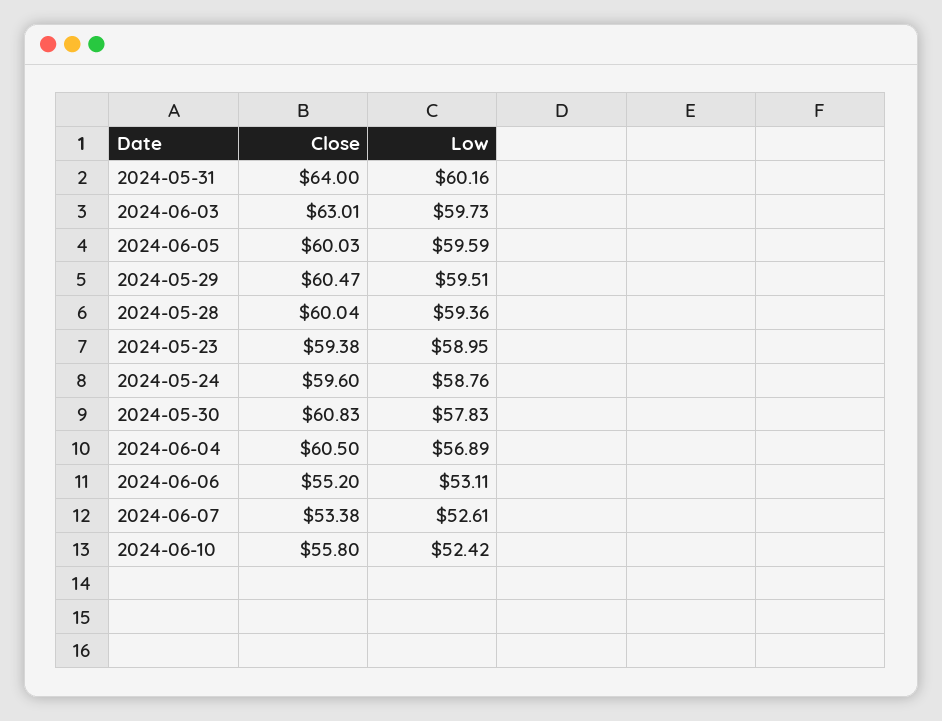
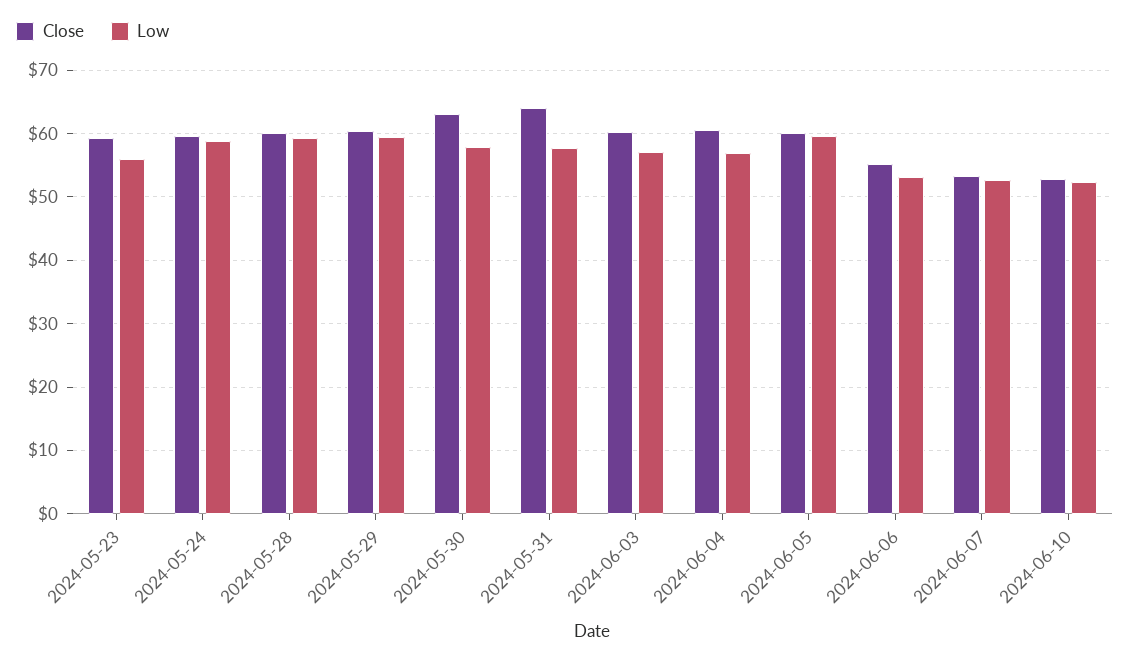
Low, 2024-05-31: 60.16 -> 58
Close, 2024-06-03: 63.01 -> 60
Low, 2024-06-03: 59.73 -> 57
Low, 2024-05-23: 58.95 -> 56
Close, 2024-05-30: 60.83 -> 63
Close, 2024-06-10: 55.8 -> 53

